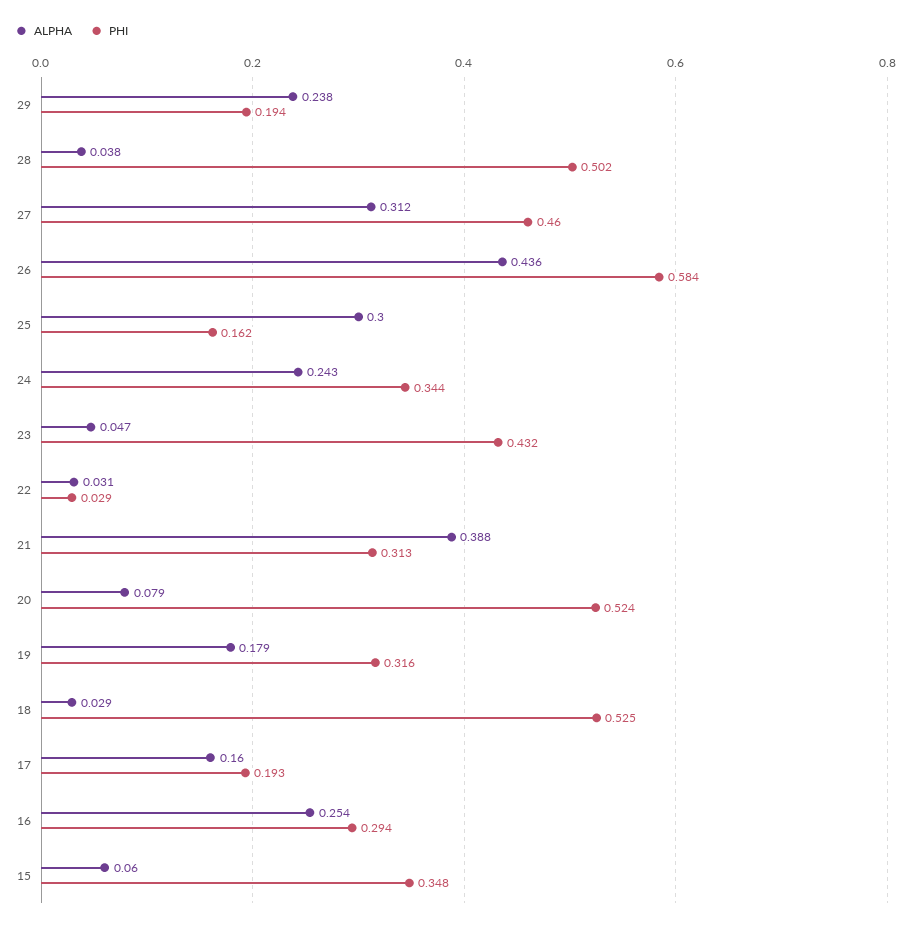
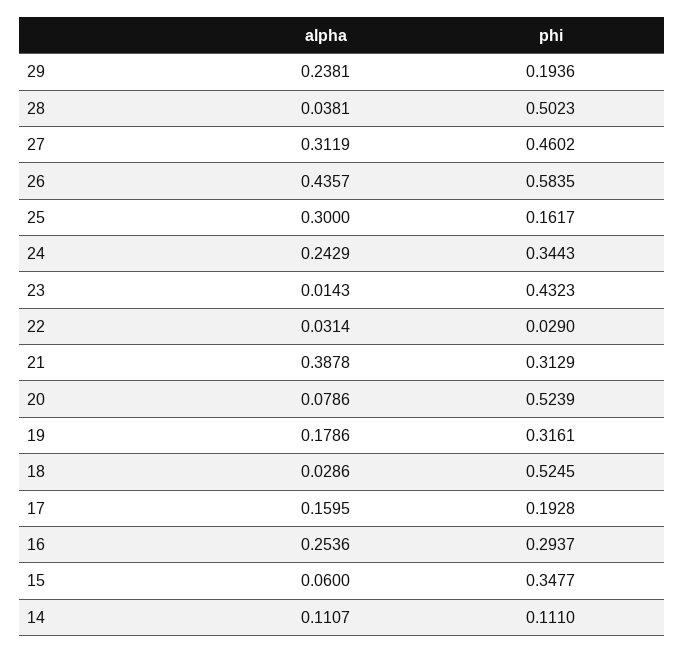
ALPHA, 23: 0.047 -> 0.0143
ALPHA, 14: none -> 0.1107
PHI, 14: none -> 0.111

